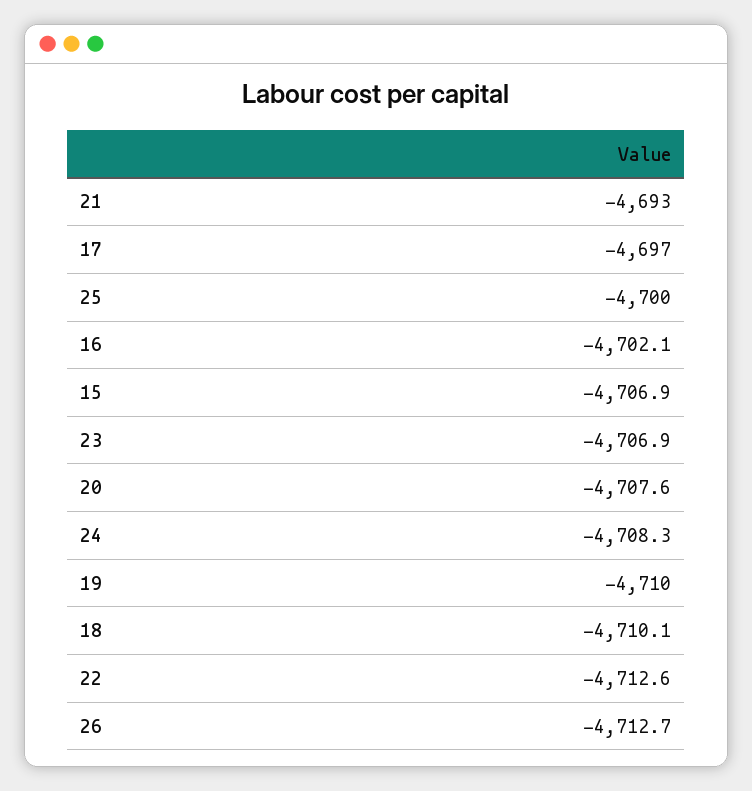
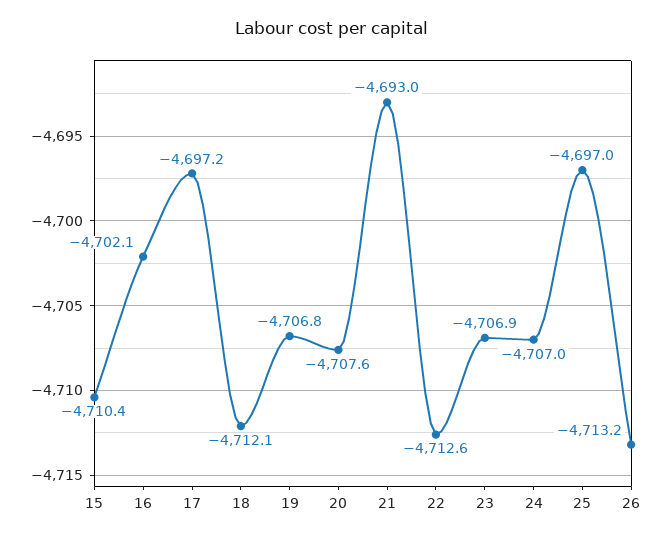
17: -4697 -> -4697.2
25: -4700 -> -4697
15: -4706.9 -> -4710.4
24: -4708.3 -> -4707
19: -4710 -> -4706.8
18: -4710.1 -> -4712.1
26: -4712.7 -> -4713.2

